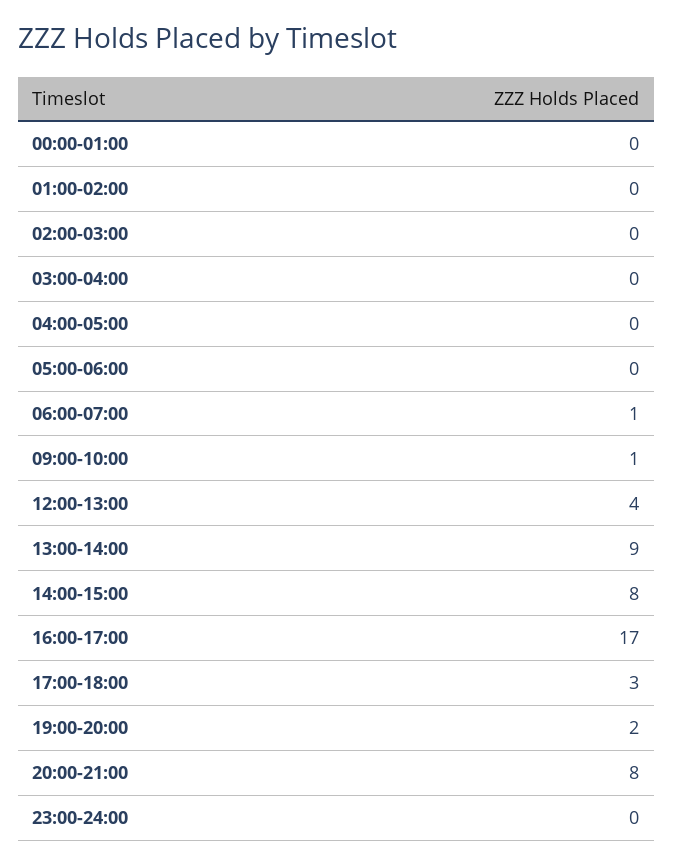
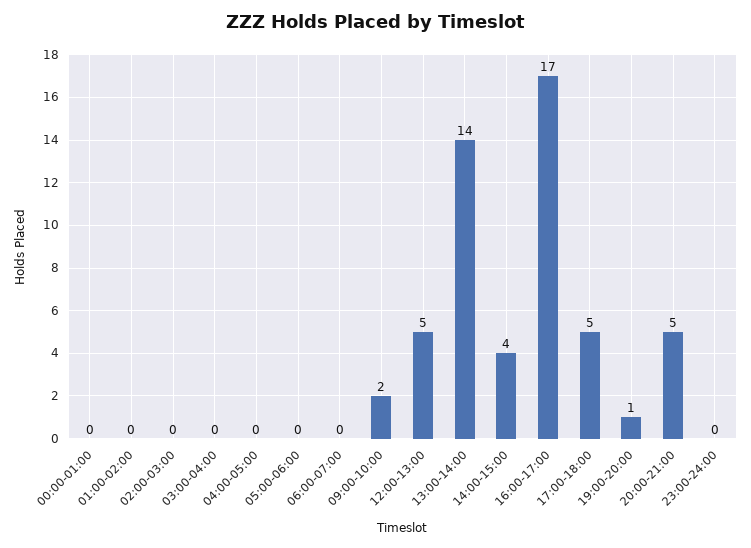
06:00-07:00: 1 -> 0
09:00-10:00: 1 -> 2
12:00-13:00: 4 -> 5
13:00-14:00: 9 -> 14
14:00-15:00: 8 -> 4
17:00-18:00: 3 -> 5
19:00-20:00: 2 -> 1
20:00-21:00: 8 -> 5

